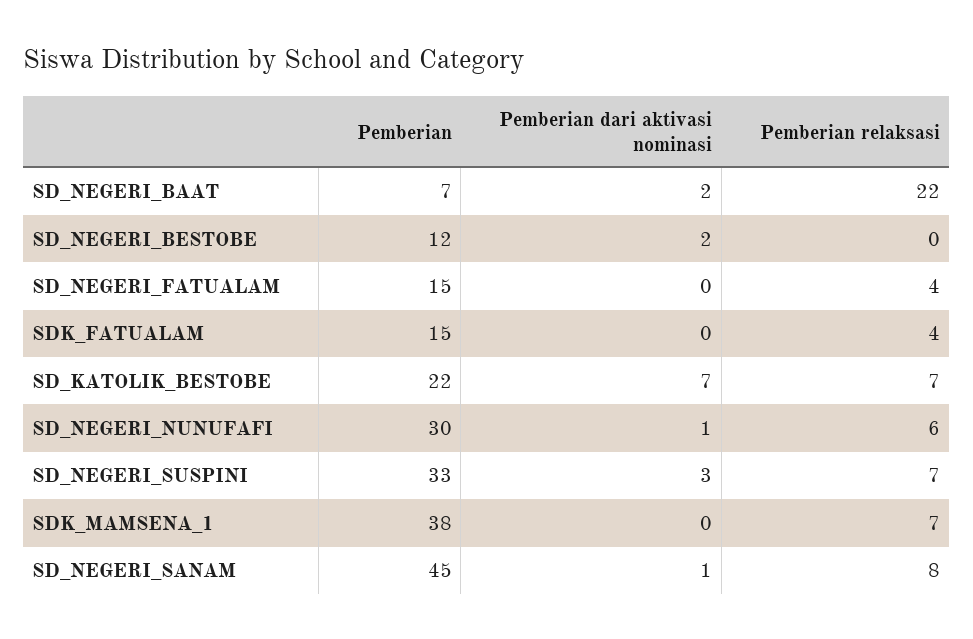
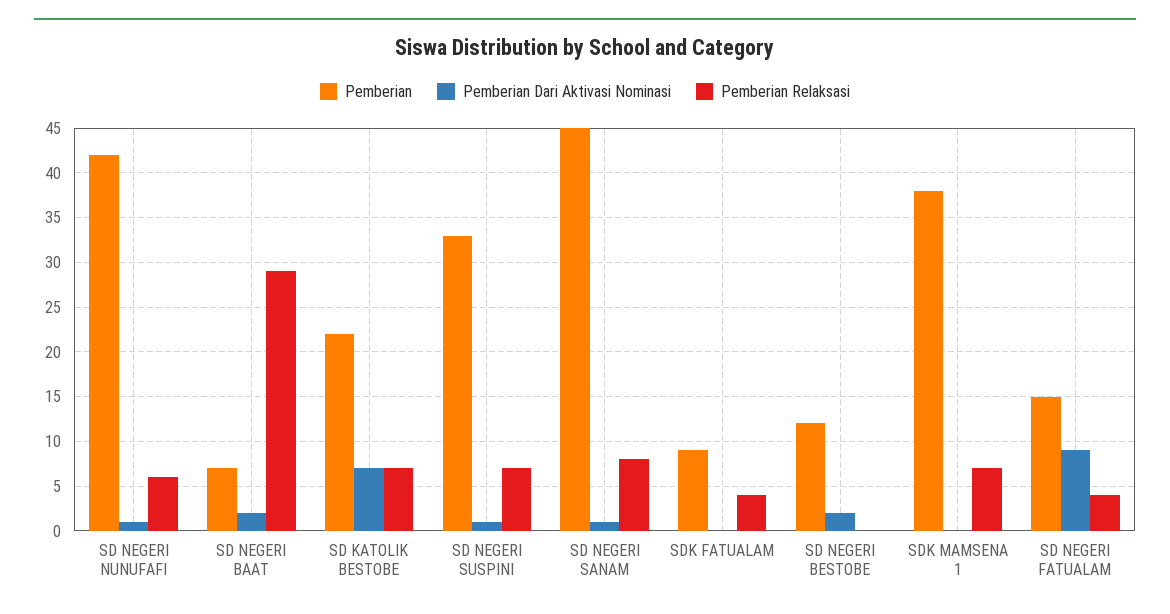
Pemberian relaksasi, SD_NEGERI_BAAT: 22 -> 29
Pemberian dari aktivasi nominasi, SD_NEGERI_FATUALAM: 0 -> 9
Pemberian, SDK_FATUALAM: 15 -> 9
Pemberian, SD_NEGERI_NUNUFAFI: 30 -> 42
Pemberian dari aktivasi nominasi, SD_NEGERI_SUSPINI: 3 -> 1

